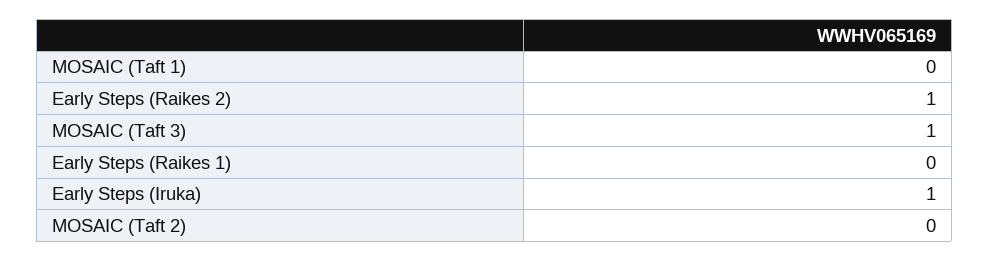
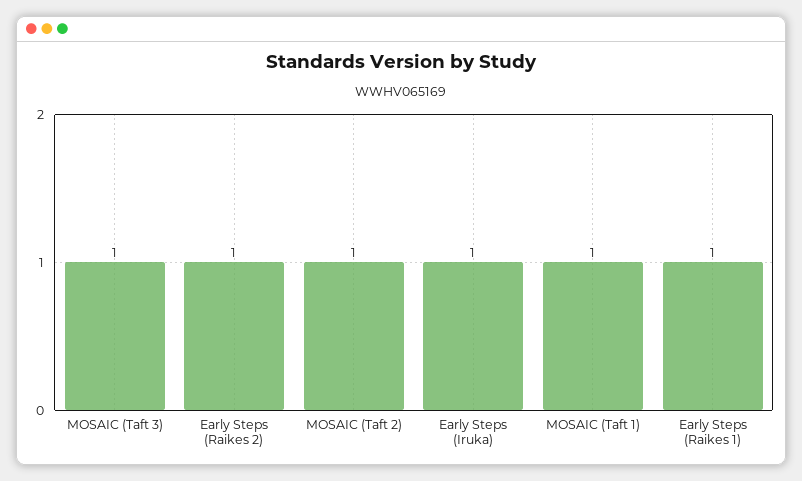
MOSAIC (Taft 1): 0 -> 1
Early Steps (Raikes 1): 0 -> 1
MOSAIC (Taft 2): 0 -> 1

